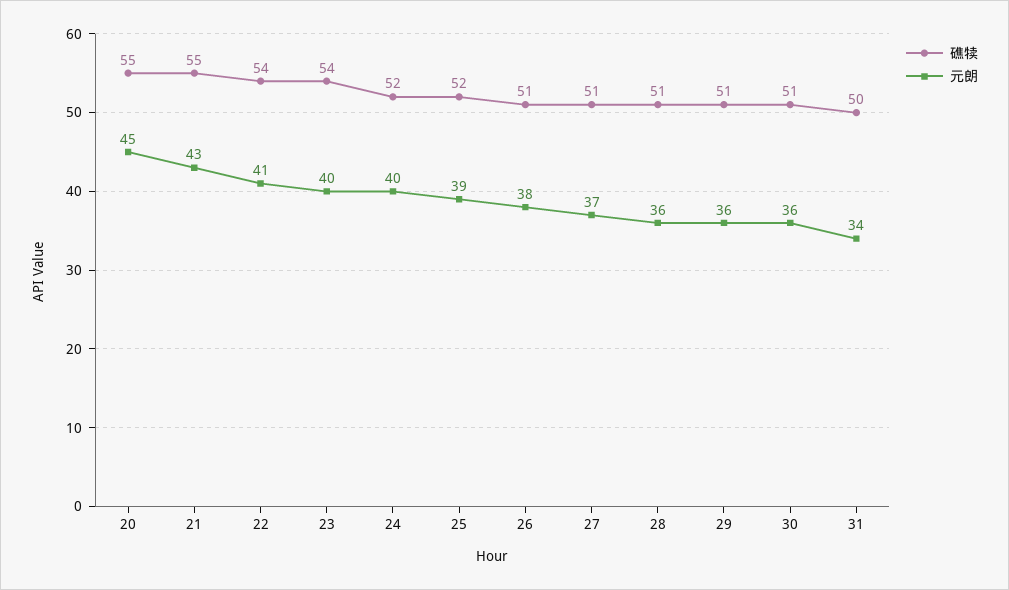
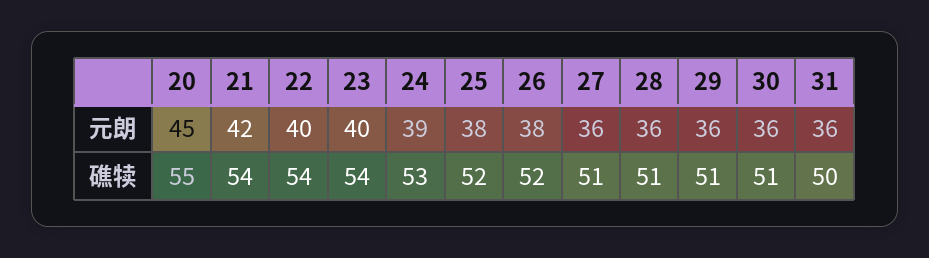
礁犊, 21: 55 -> 54
元朗, 21: 43 -> 42
元朗, 22: 41 -> 40
礁犊, 24: 52 -> 53
元朗, 24: 40 -> 39
元朗, 25: 39 -> 38
礁犊, 26: 51 -> 52
元朗, 27: 37 -> 36
元朗, 31: 34 -> 36

